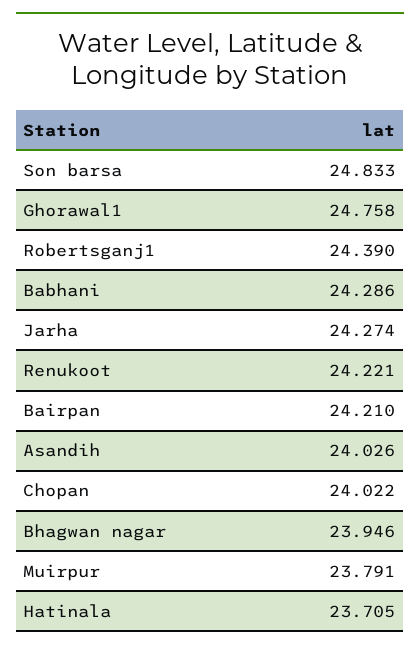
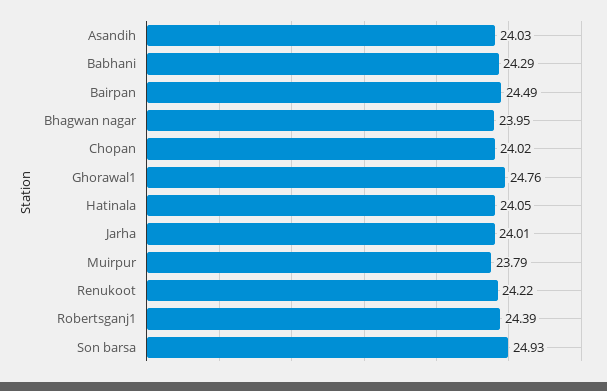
Son barsa: 24.833 -> 24.93
Jarha: 24.274 -> 24.01
Bairpan: 24.21 -> 24.49
Hatinala: 23.705 -> 24.05

